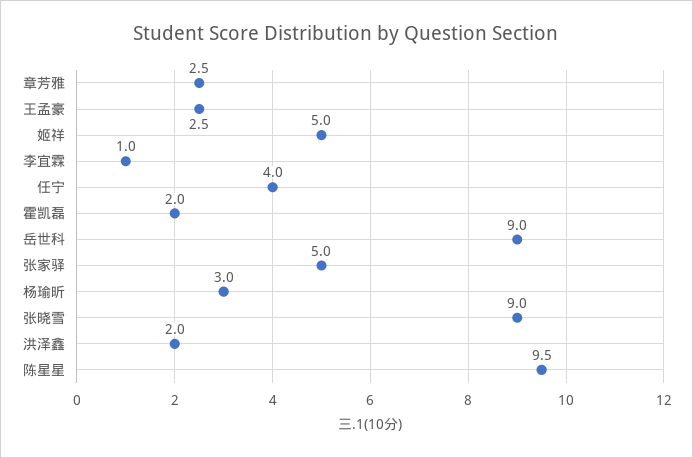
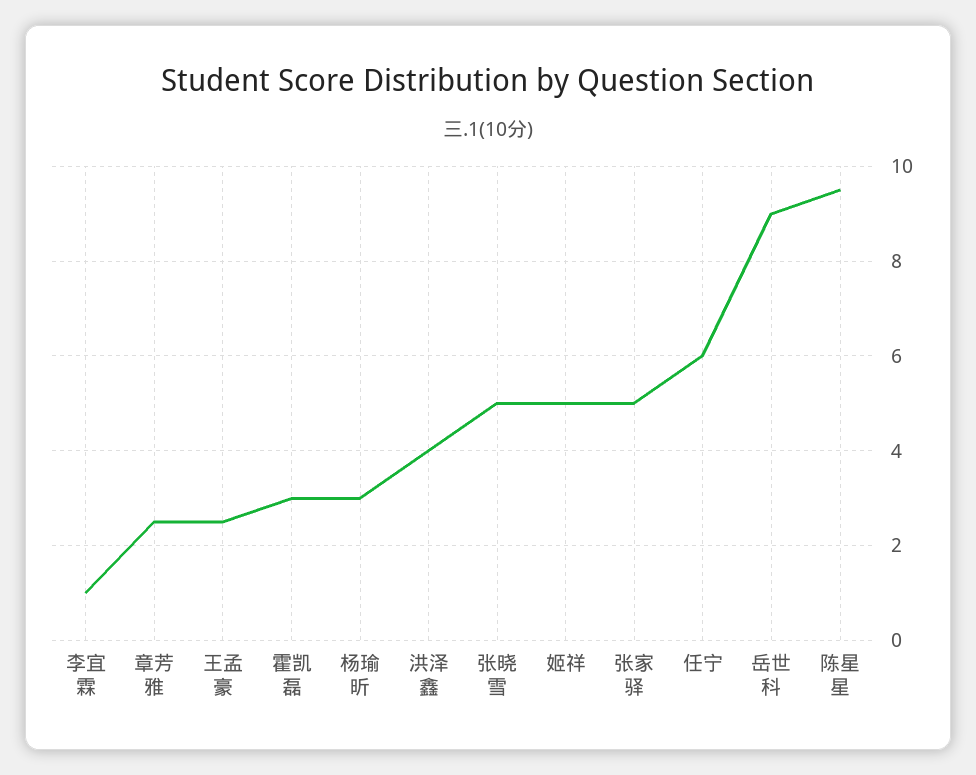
任宁: 4 -> 6
霍凯磊: 2 -> 3
张晓雪: 9 -> 5
洪泽鑫: 2 -> 4

